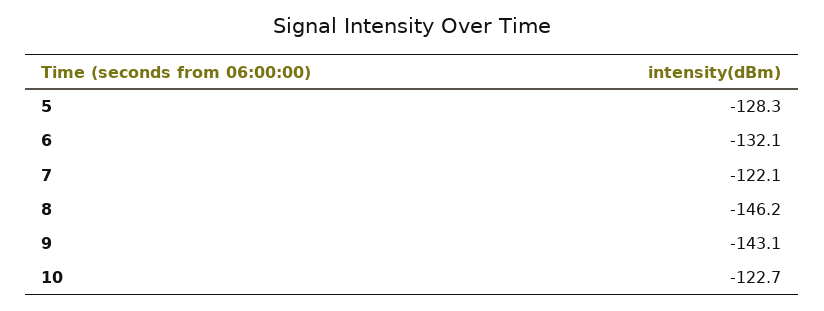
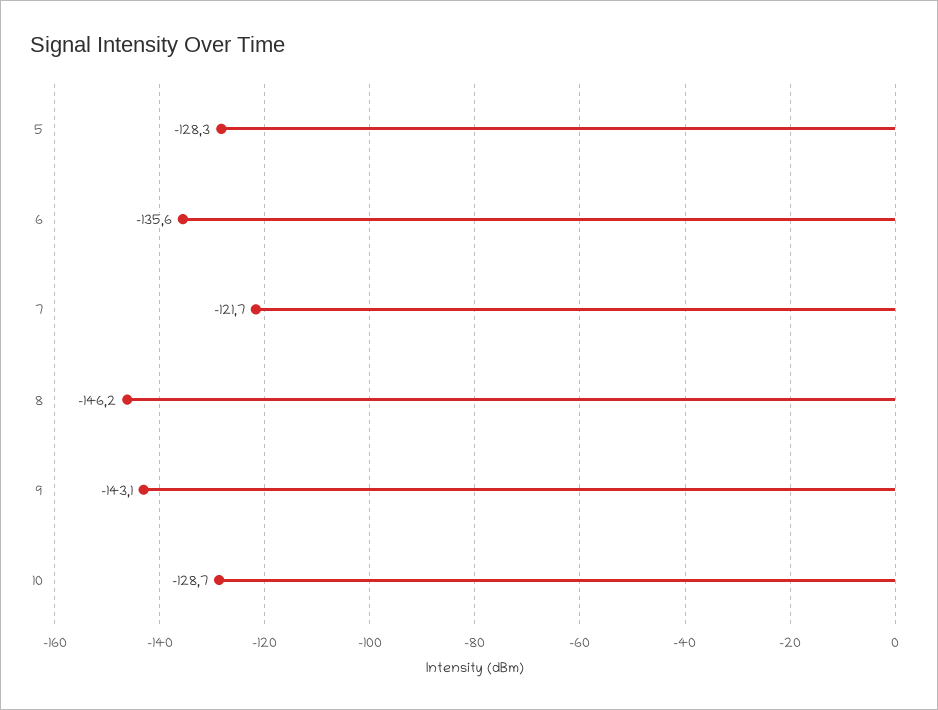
6: -132.1 -> -135.6
7: -122.1 -> -121.7
10: -122.7 -> -128.7

